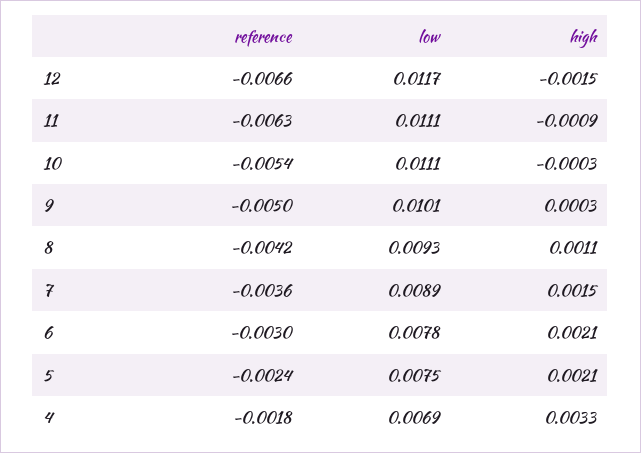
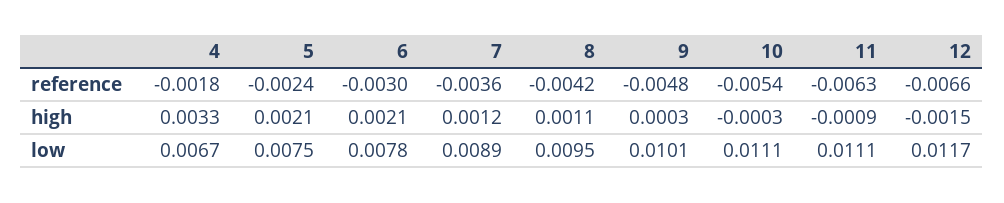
reference, 9: -0.005 -> -0.0048
low, 8: 0.0093 -> 0.0095
high, 7: 0.0015 -> 0.0012
low, 4: 0.0069 -> 0.0067

